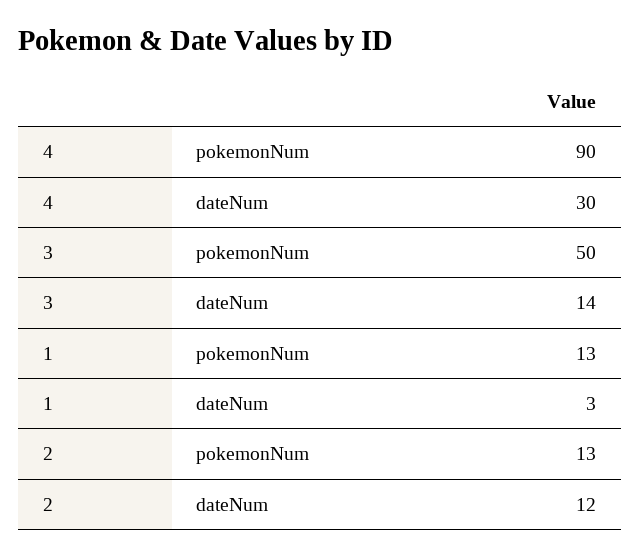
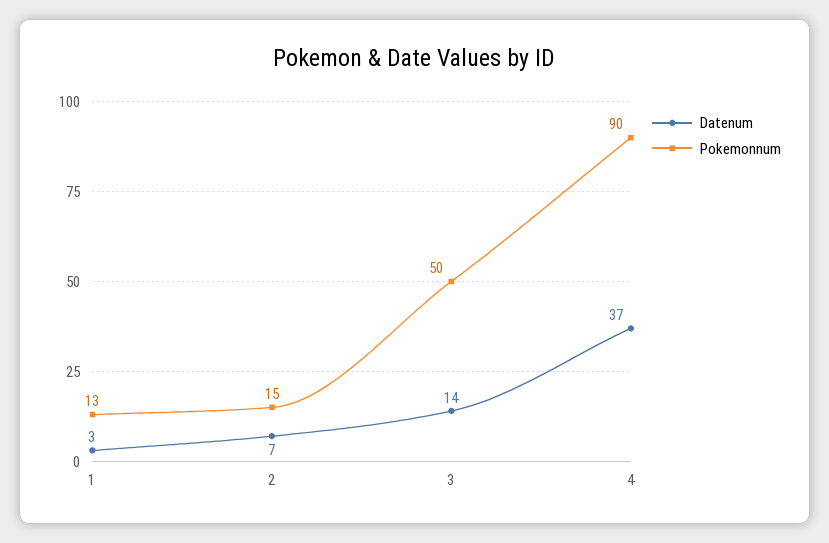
dateNum, 4: 30 -> 37
pokemonNum, 2: 13 -> 15
dateNum, 2: 12 -> 7

